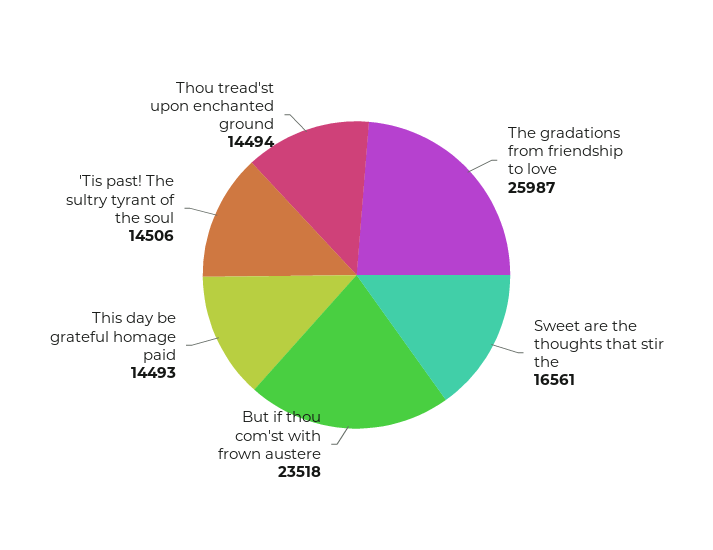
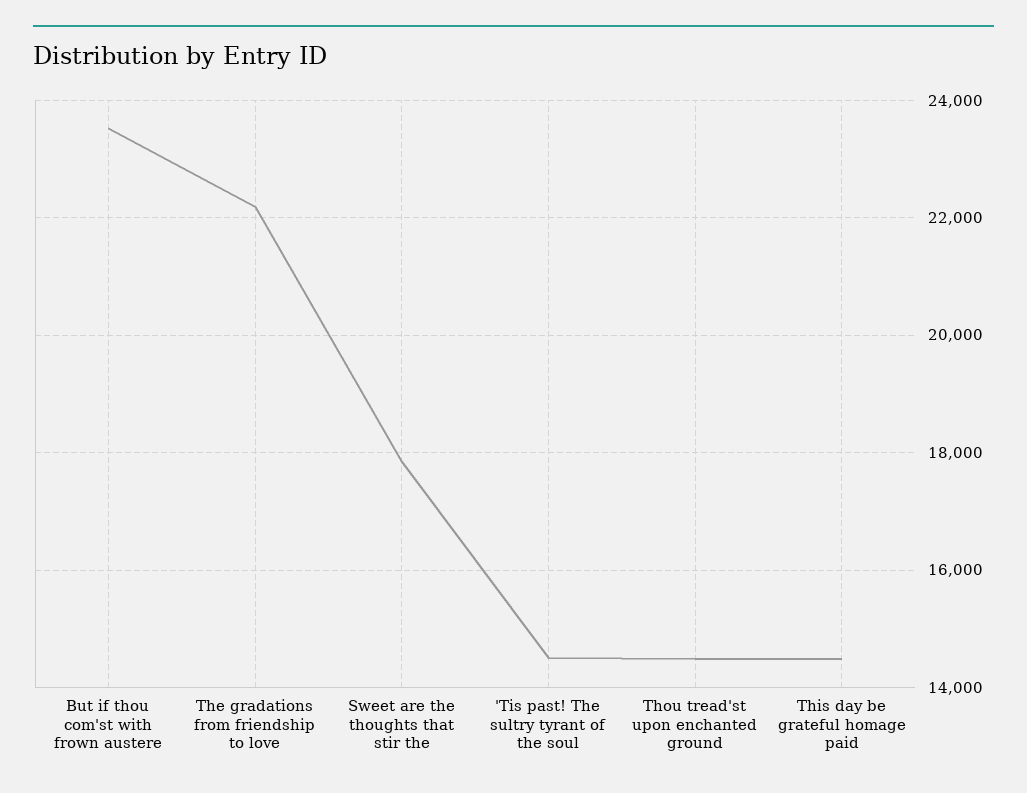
The gradations from friendship to love: 25987 -> 22200
Sweet are the thoughts that stir the: 16561 -> 17800

